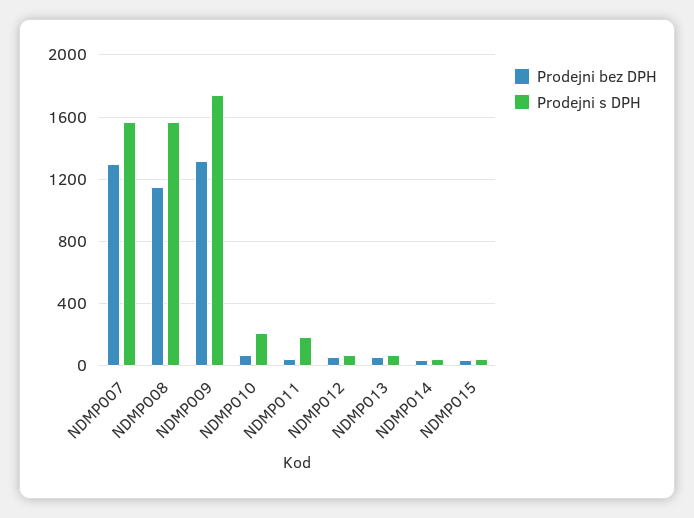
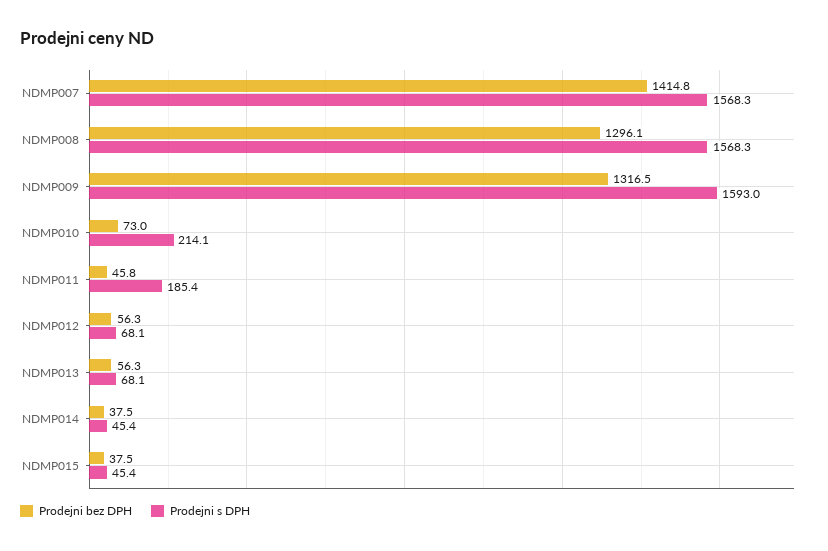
Prodejni bez DPH, NDMP007: 1300 -> 1414.8
Prodejni bez DPH, NDMP008: 1150 -> 1296.1
Prodejni s DPH, NDMP009: 1750 -> 1593

